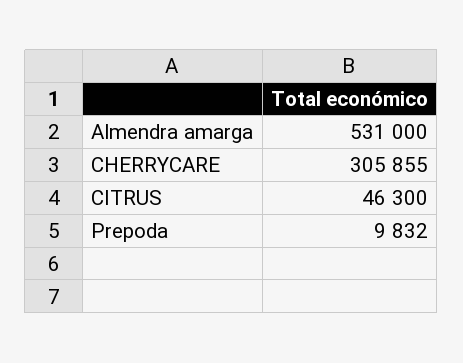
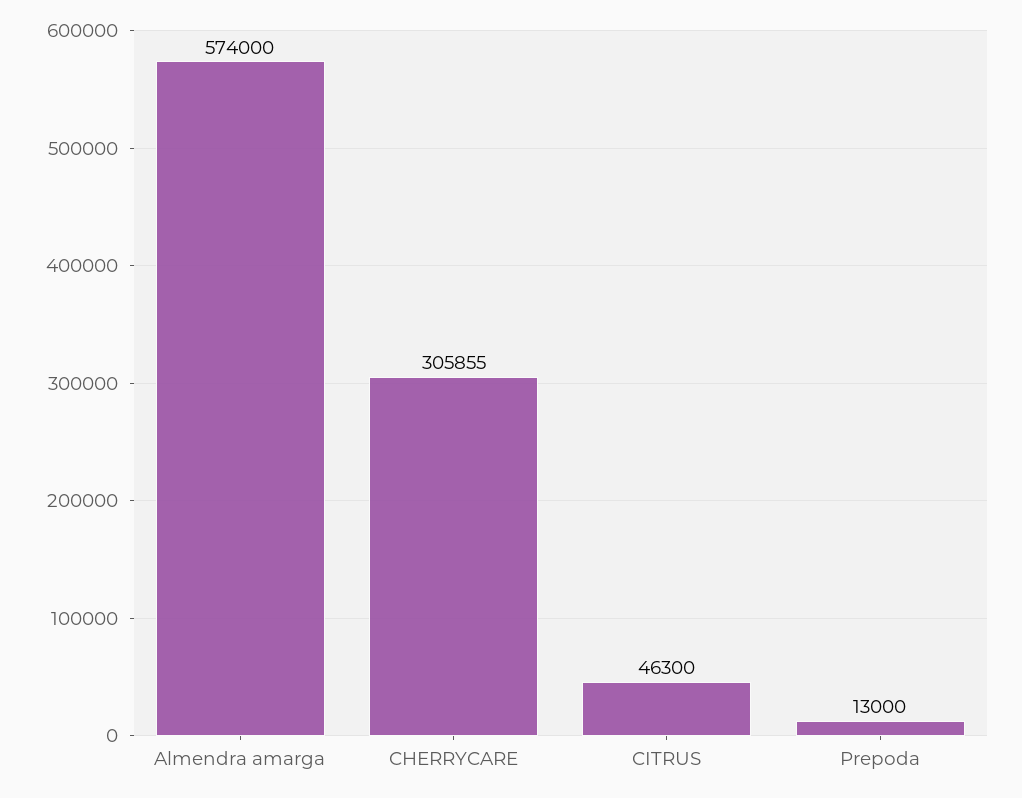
Almendra amarga: 531000 -> 574000
Prepoda: 9832 -> 13000

